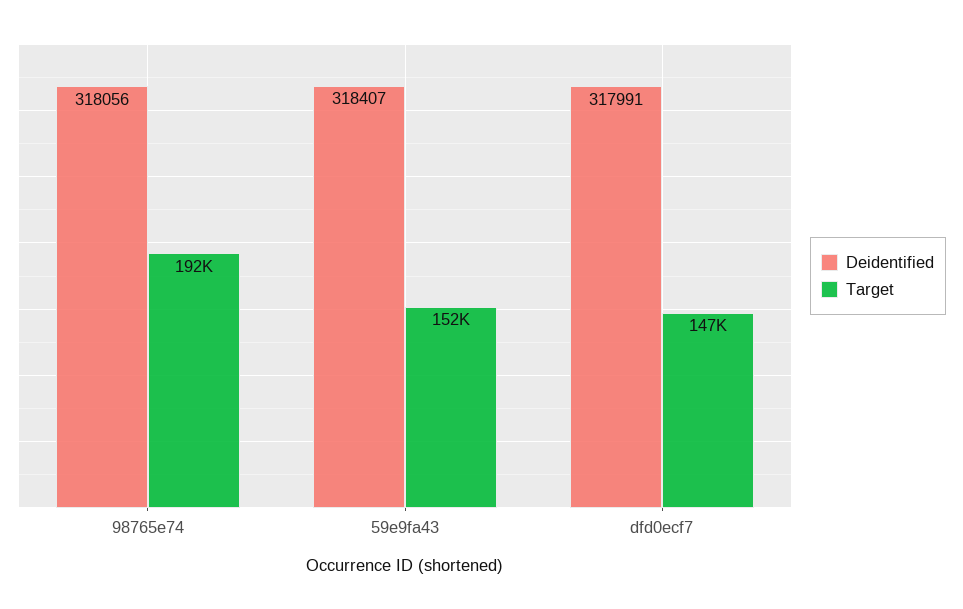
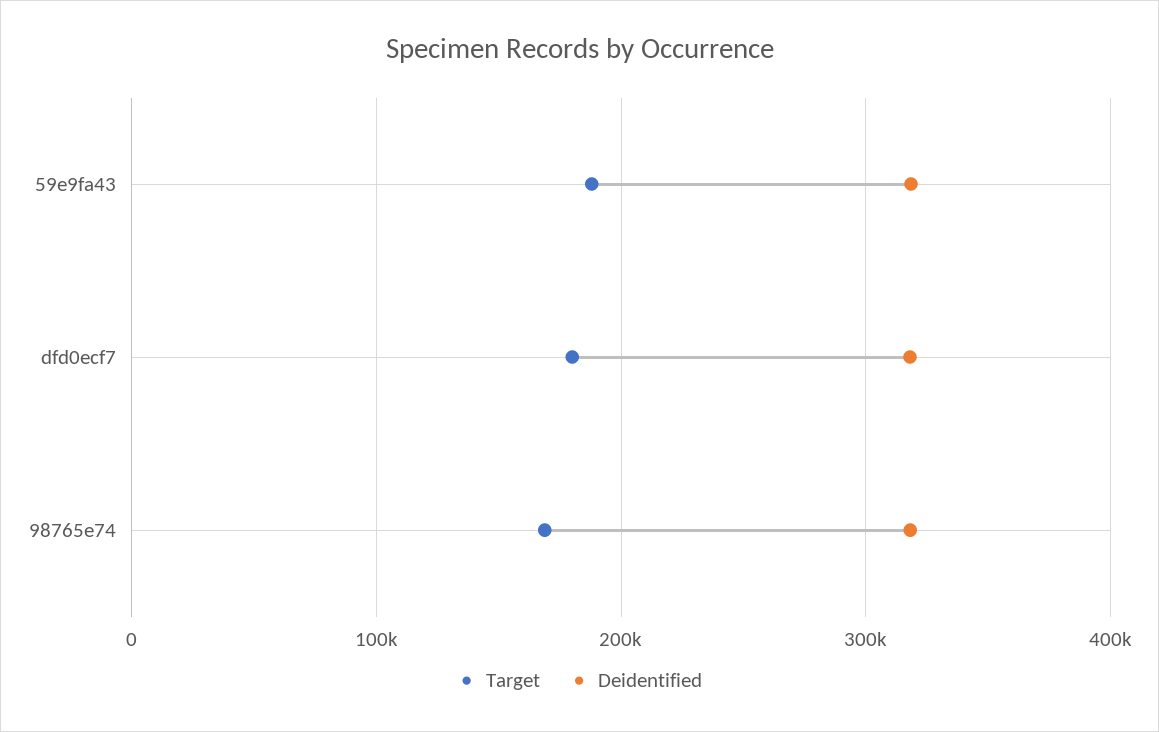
Target, 98765e74: 192000 -> 170000
Target, 59e9fa43: 152000 -> 190000
Target, dfd0ecf7: 147000 -> 180000

